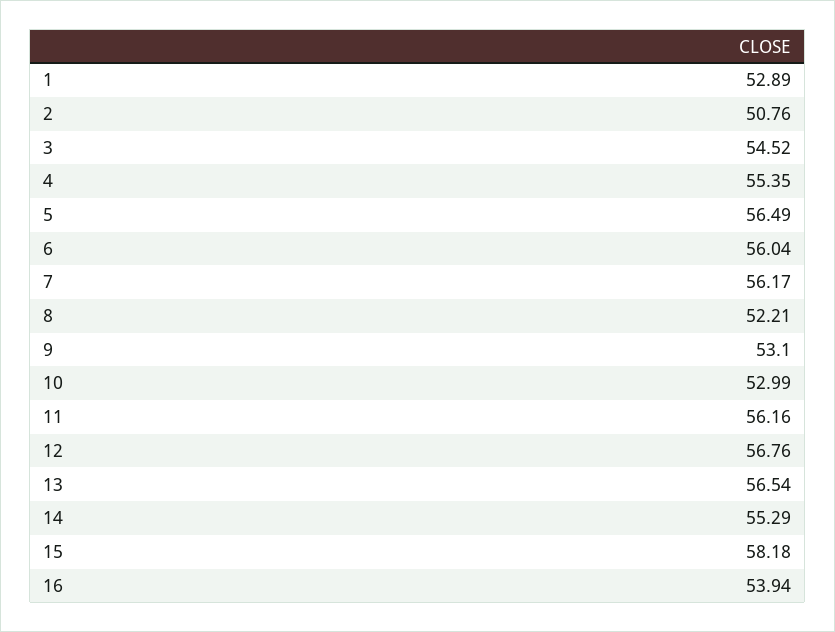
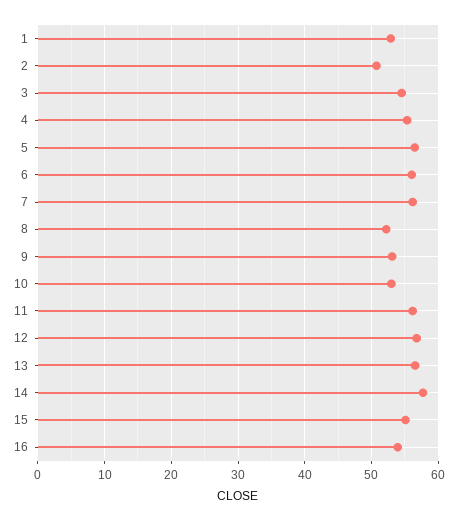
14: 55.29 -> 58
15: 58.18 -> 55

